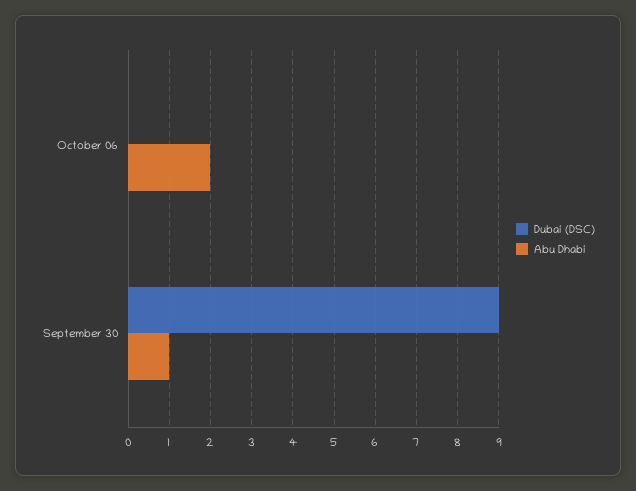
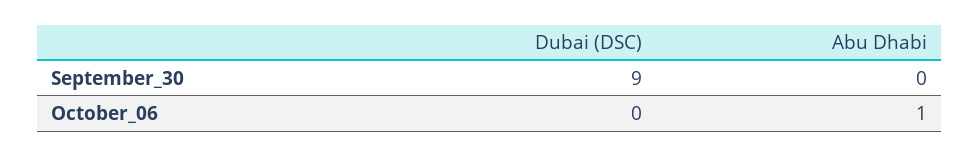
Abu Dhabi, October 06: 2 -> 1
Abu Dhabi, September 30: 1 -> 0

